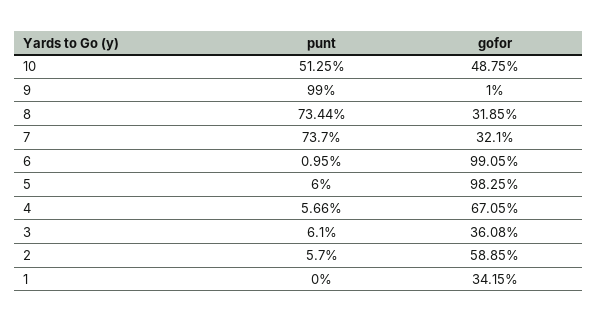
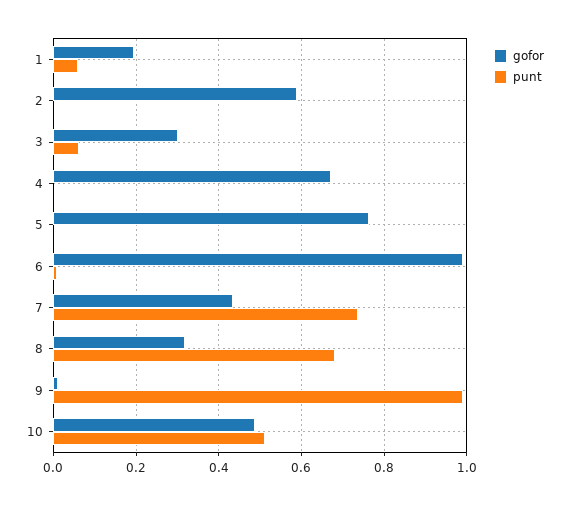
punt, 8: 0.7344 -> 0.68
gofor, 7: 0.321 -> 0.44
punt, 5: 0.06 -> 0
gofor, 5: 0.9825 -> 0.76
punt, 4: 0.0566 -> 0
gofor, 3: 0.3608 -> 0.3
punt, 2: 0.057 -> 0
punt, 1: 0 -> 0.06
gofor, 1: 0.3415 -> 0.2

